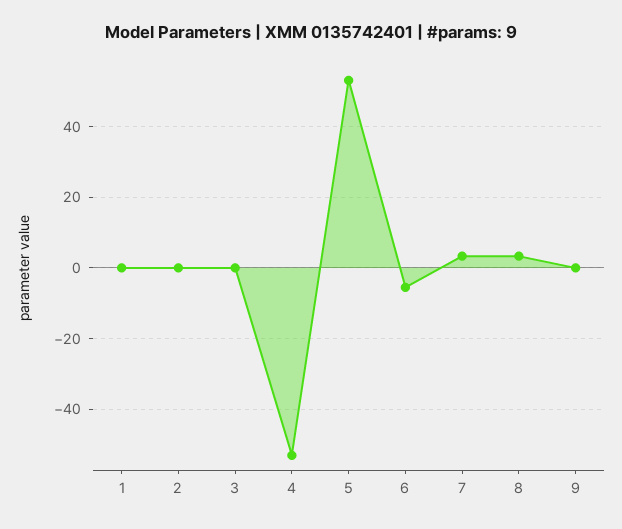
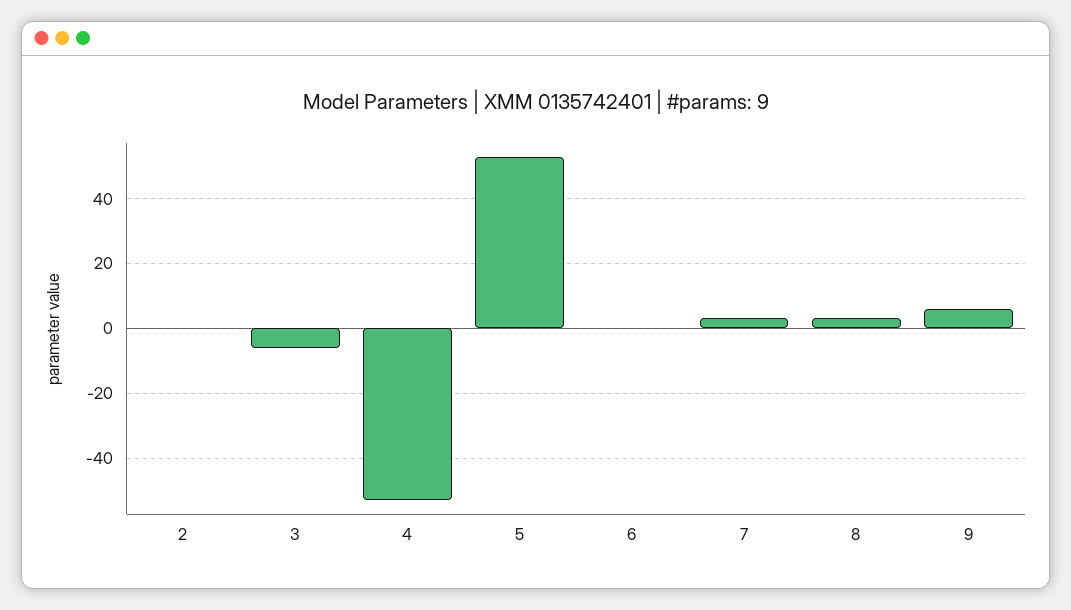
1: 0 -> none
3: 0 -> -6
6: -6 -> 0
9: 0 -> 6

